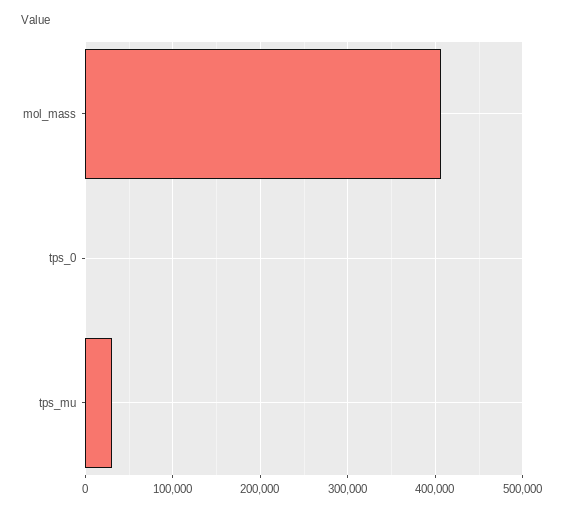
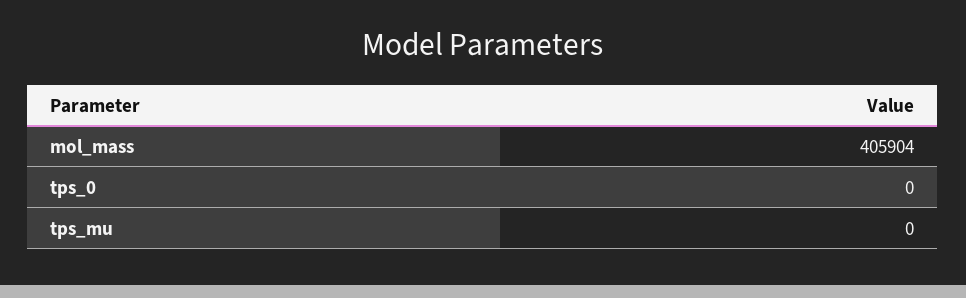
tps_mu: 30000 -> 0

